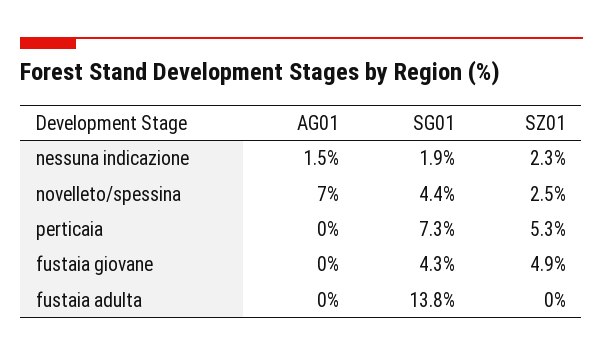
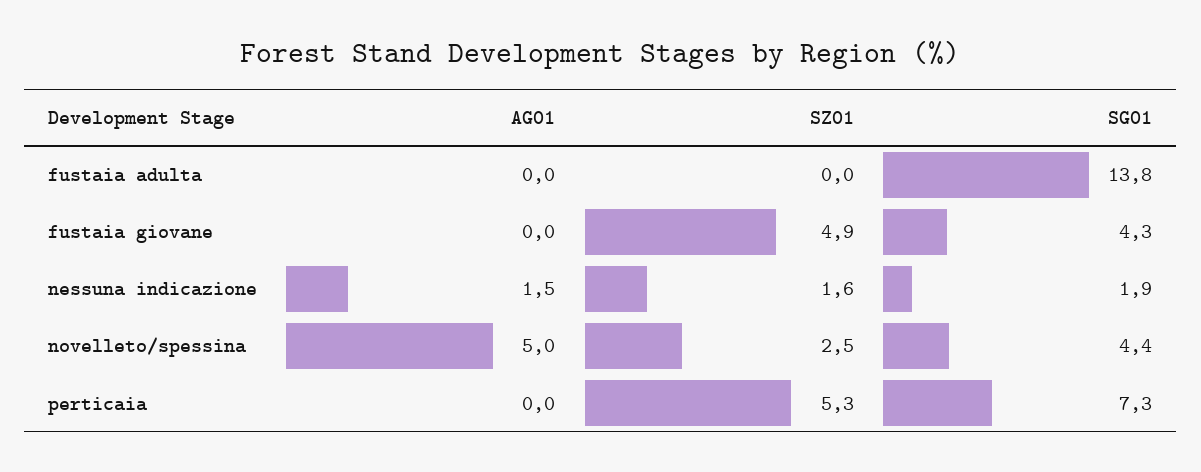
SZ01, nessuna indicazione: 2.3 -> 1.6
AG01, novelleto/spessina: 7 -> 5

